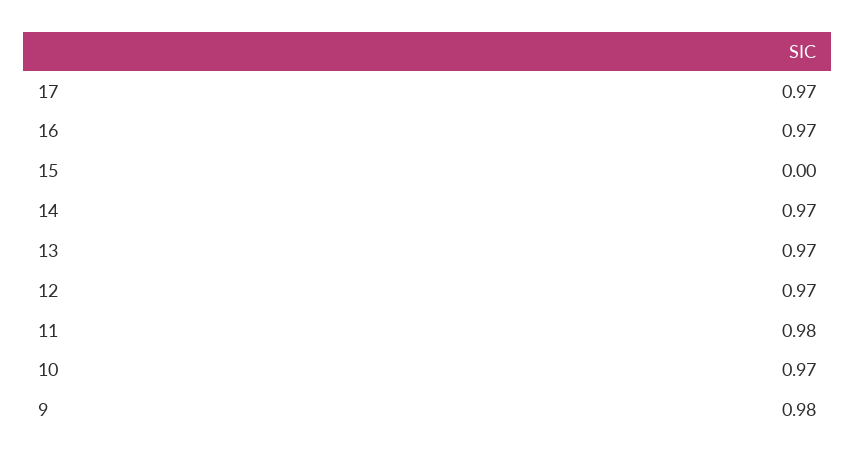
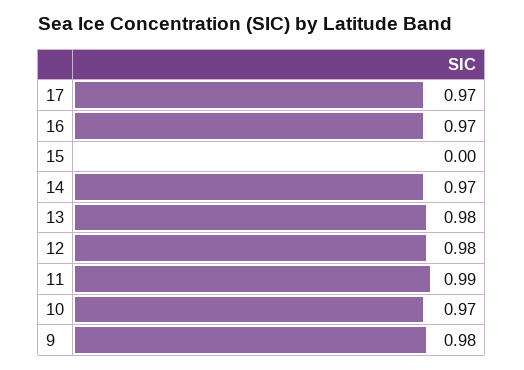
13: 0.97 -> 0.98
12: 0.97 -> 0.98
11: 0.98 -> 0.99

